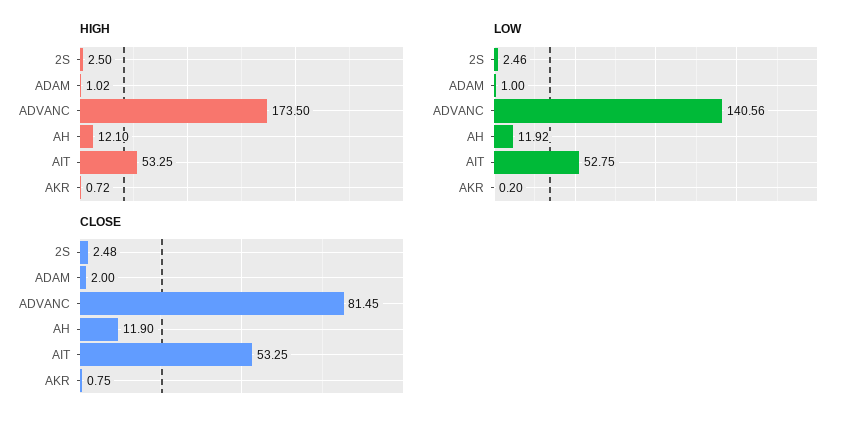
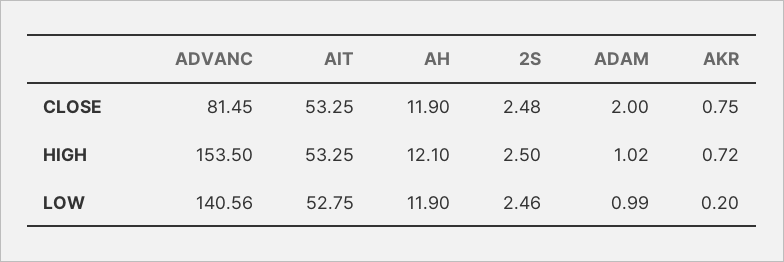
HIGH, ADVANC: 173.5 -> 153.5
LOW, ADAM: 1 -> 0.99
LOW, AH: 11.92 -> 11.9

